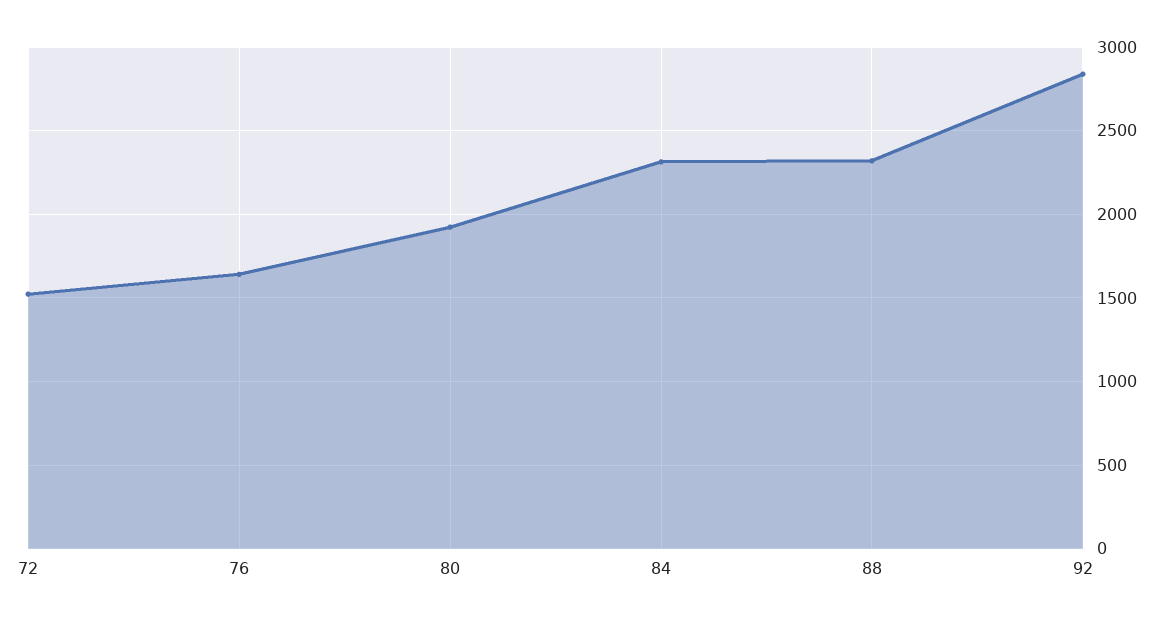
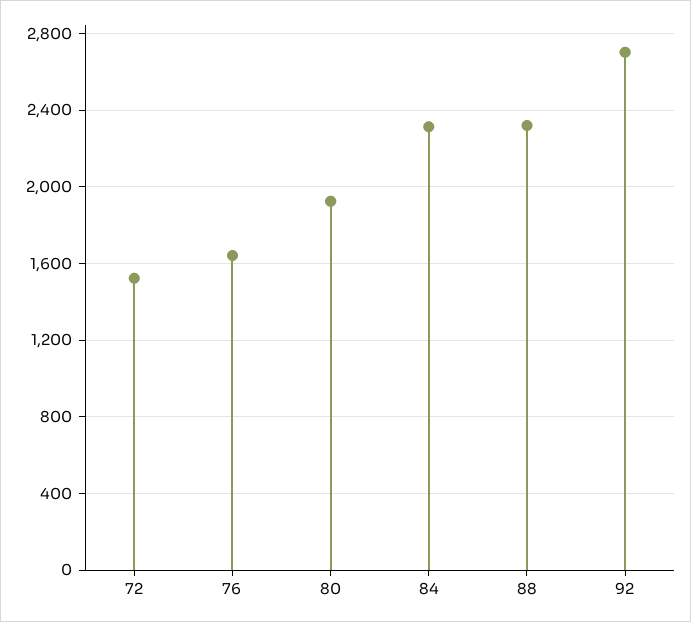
92: 2850 -> 2700

